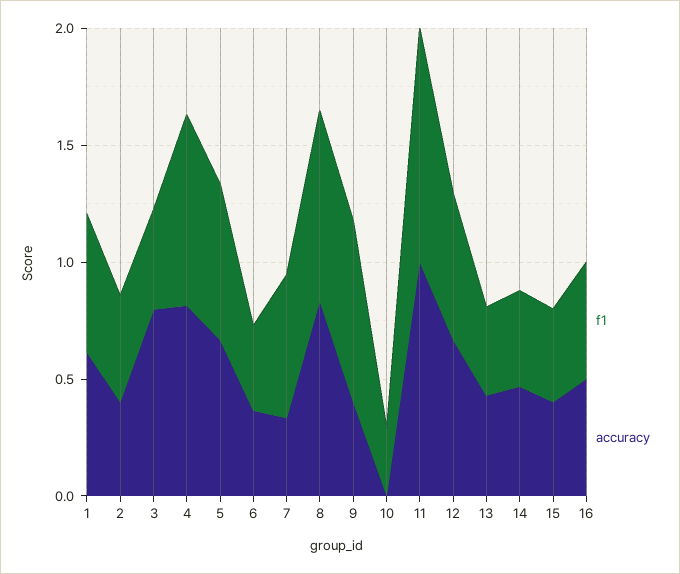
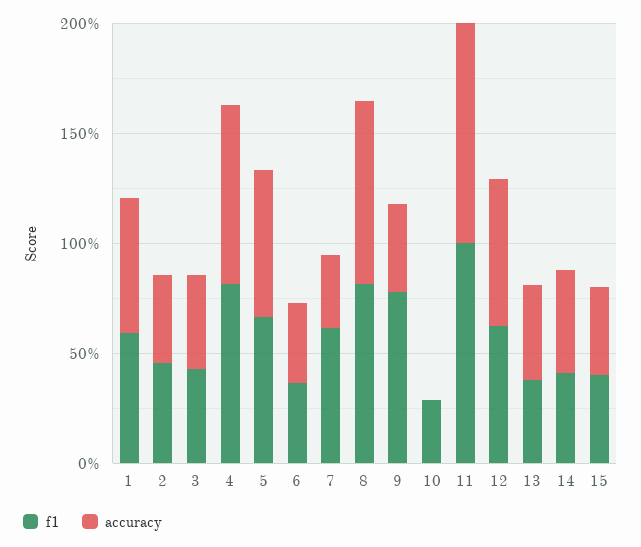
accuracy, 3: 0.8 -> 0.4
f1, 16: 0.5 -> none
accuracy, 16: 0.5 -> none

